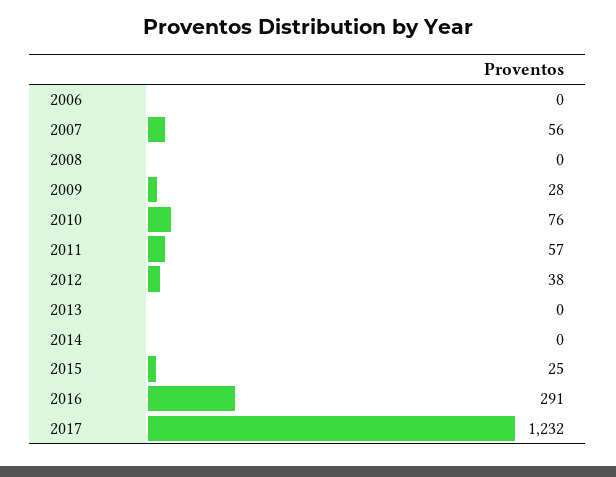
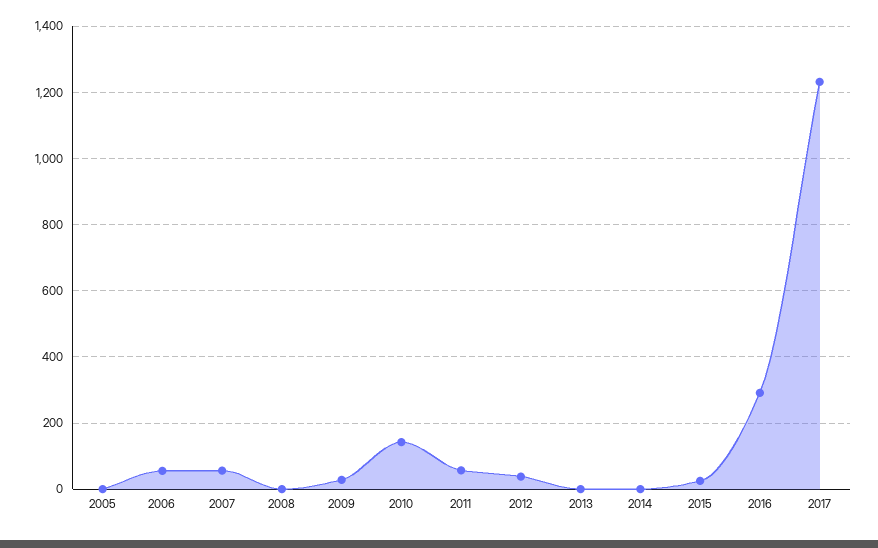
2006: 0 -> 60
2010: 76 -> 140
2005: none -> 0

